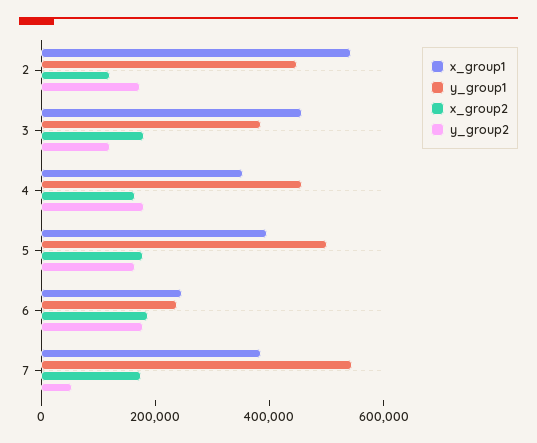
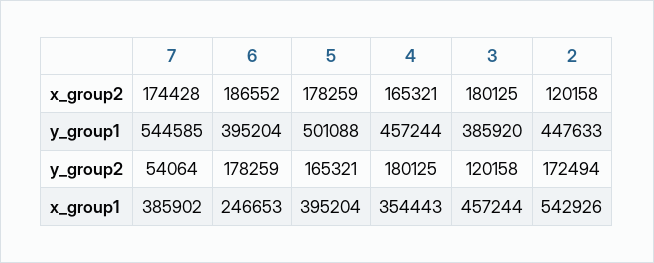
y_group1, 6: 250000 -> 395204

